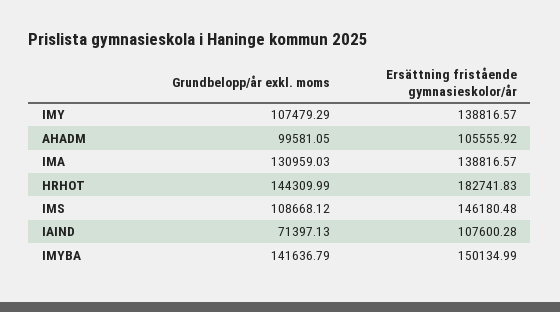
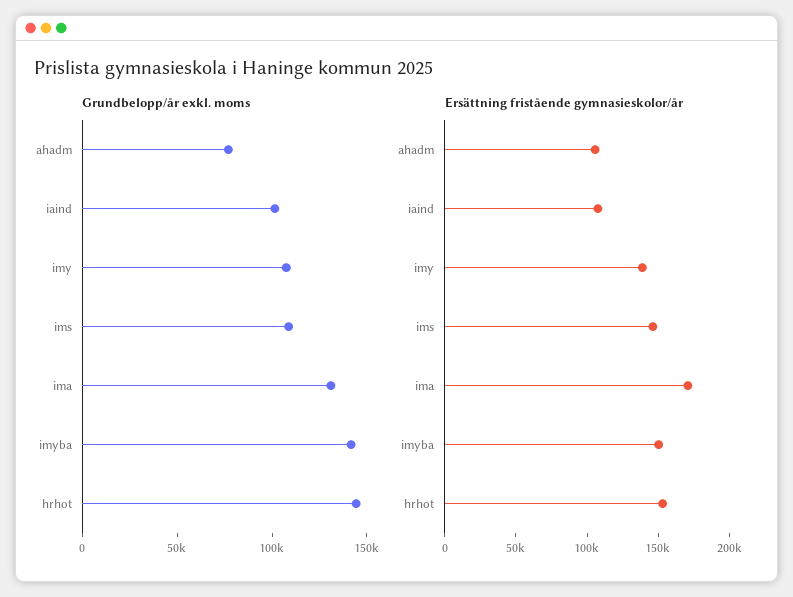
Grundbelopp/år exkl. moms, AHADM: 99581.05 -> 80000
Ersättning fristående gymnasieskolor/år, IMA: 138816.57 -> 170000
Ersättning fristående gymnasieskolor/år, HRHOT: 182741.83 -> 150000
Grundbelopp/år exkl. moms, IAIND: 71397.13 -> 100000

